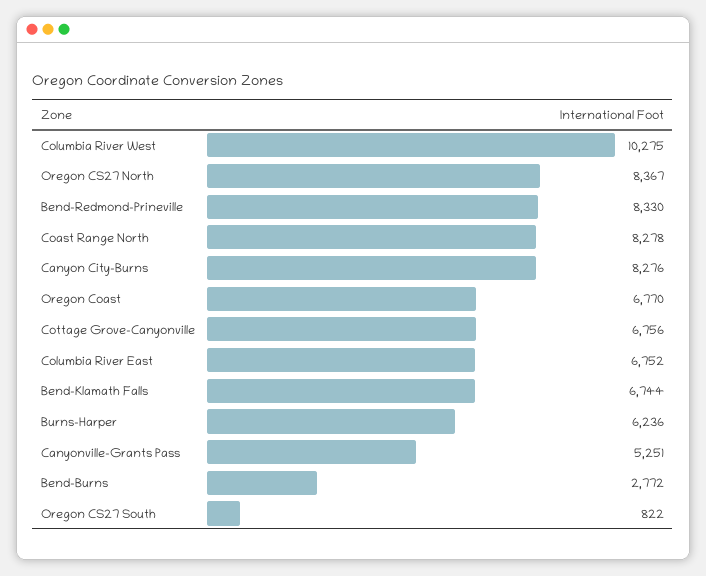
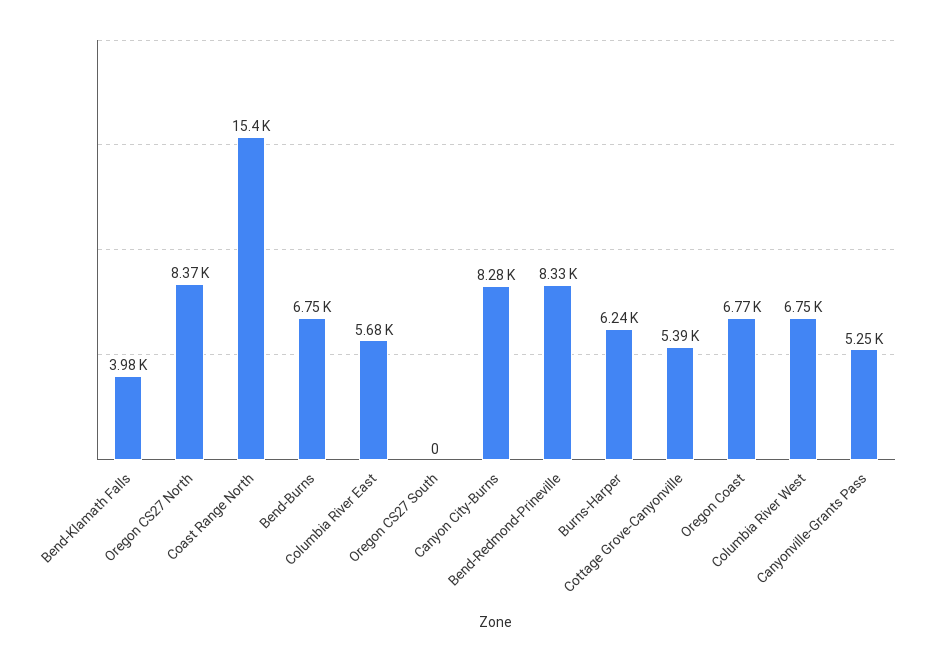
Columbia River West: 10275 -> 6750
Coast Range North: 8278 -> 15400
Cottage Grove-Canyonville: 6756 -> 5390
Columbia River East: 6752 -> 5680
Bend-Klamath Falls: 6744 -> 3980
Bend-Burns: 2772 -> 6750
Oregon CS27 South: 822 -> 0

